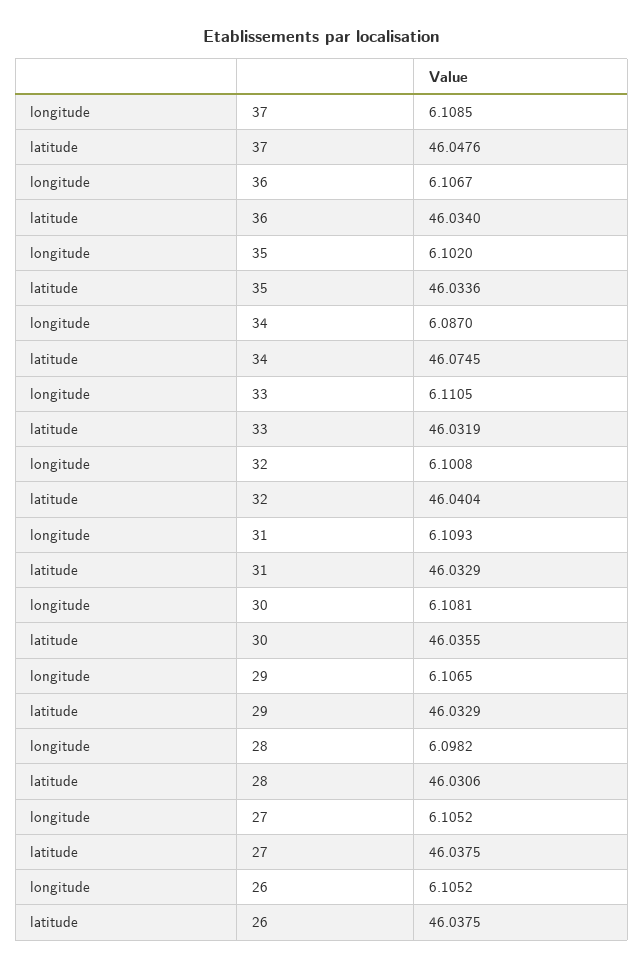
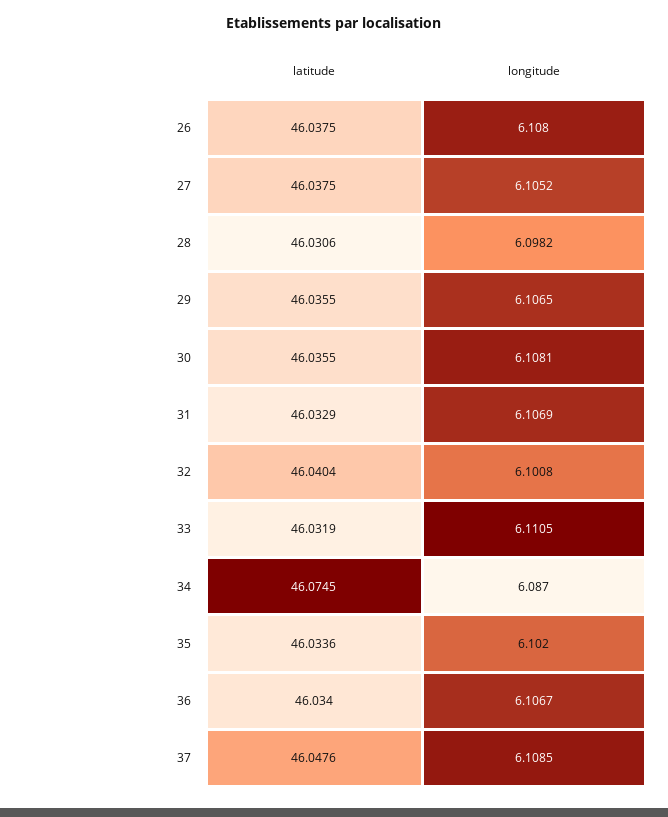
longitude, 31: 6.1093 -> 6.1069
latitude, 29: 46.0329 -> 46.0355
longitude, 26: 6.1052 -> 6.108

